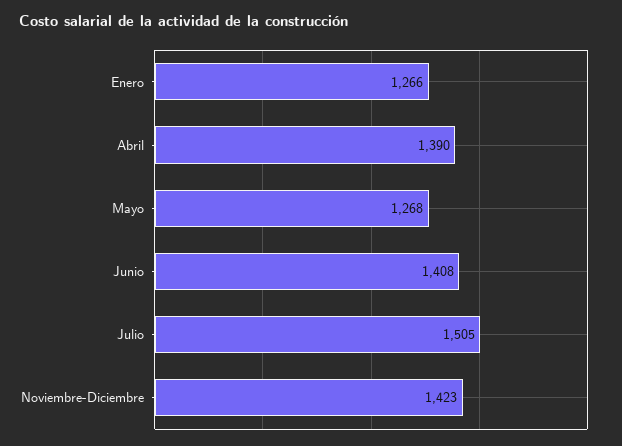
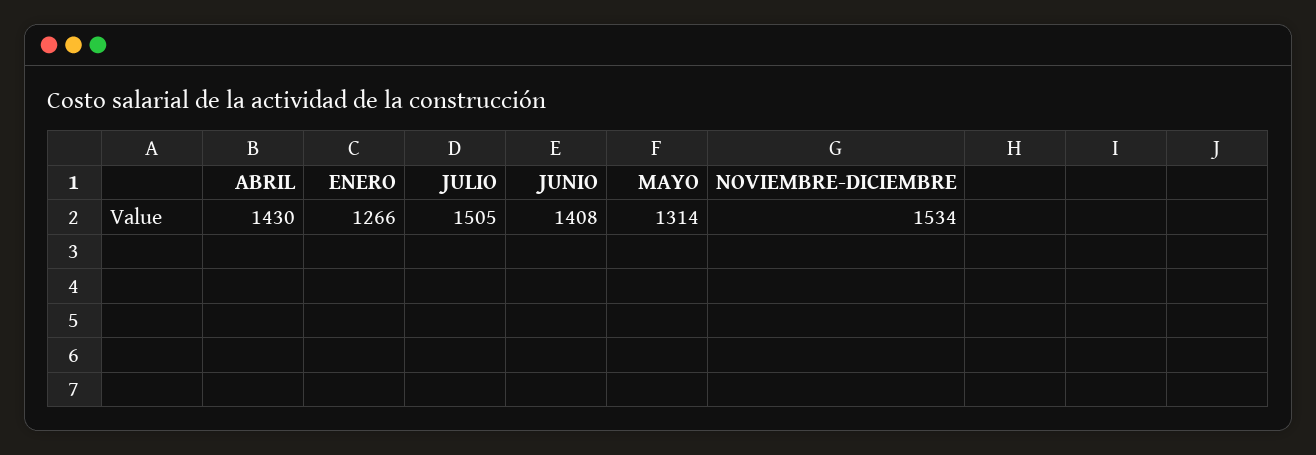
Abril: 1390 -> 1430
Mayo: 1268 -> 1314
Noviembre-Diciembre: 1423 -> 1534

